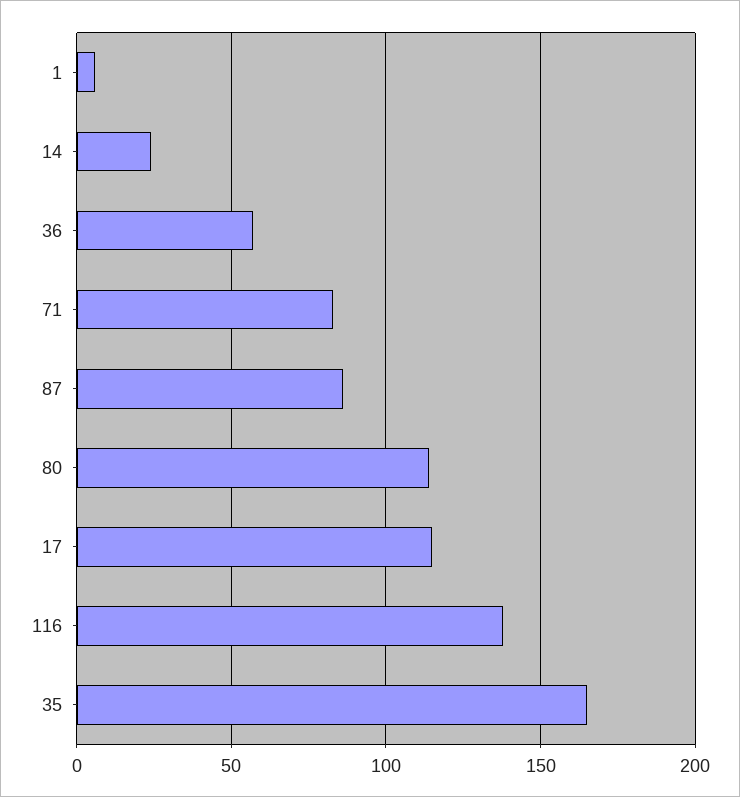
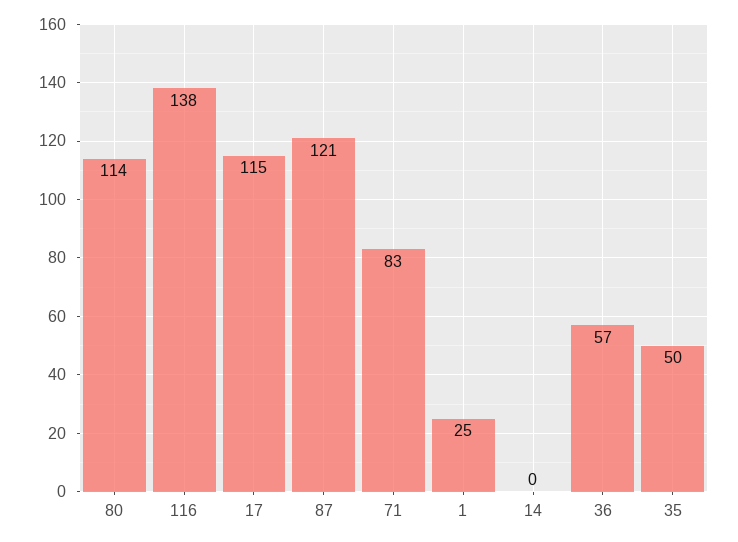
1: 5 -> 25
14: 25 -> 0
87: 85 -> 121
35: 165 -> 50

